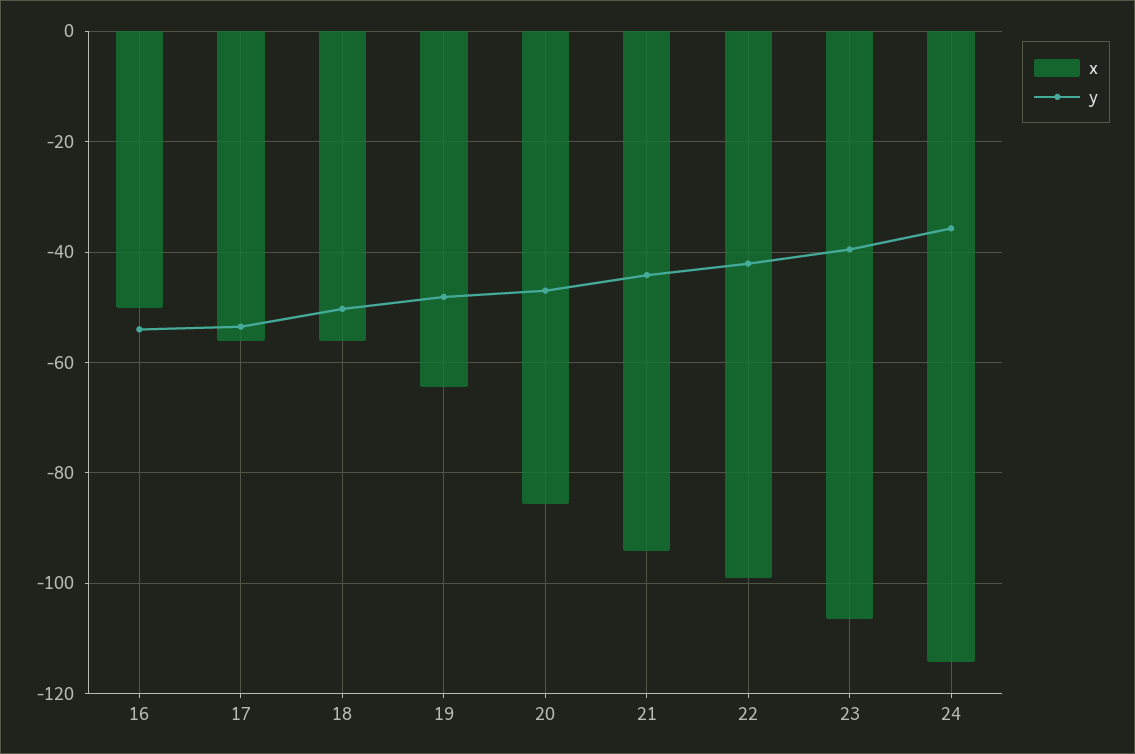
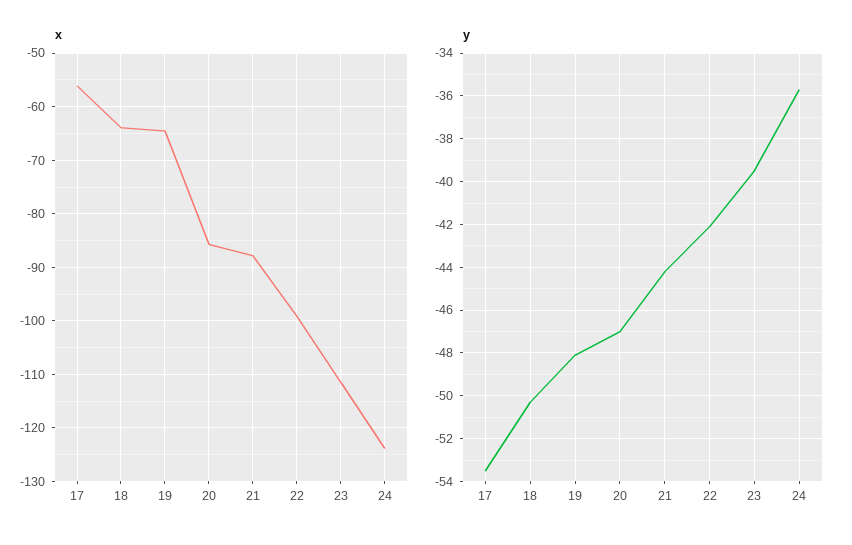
x, 16: -50 -> none
y, 16: -54 -> none
x, 18: -56 -> -64
x, 21: -94 -> -88
x, 23: -106 -> -112
x, 24: -114 -> -124

